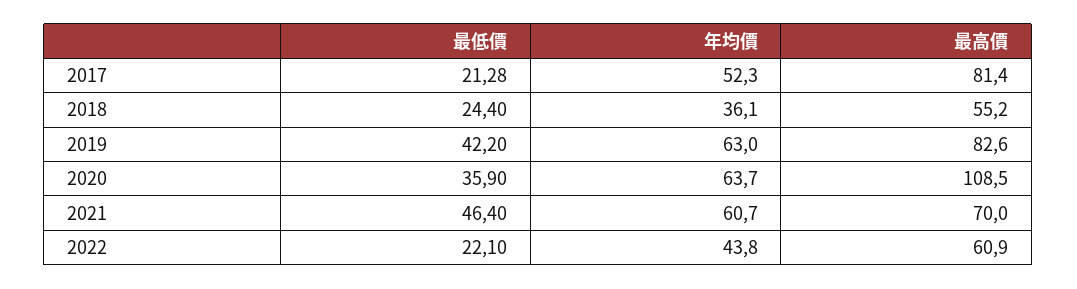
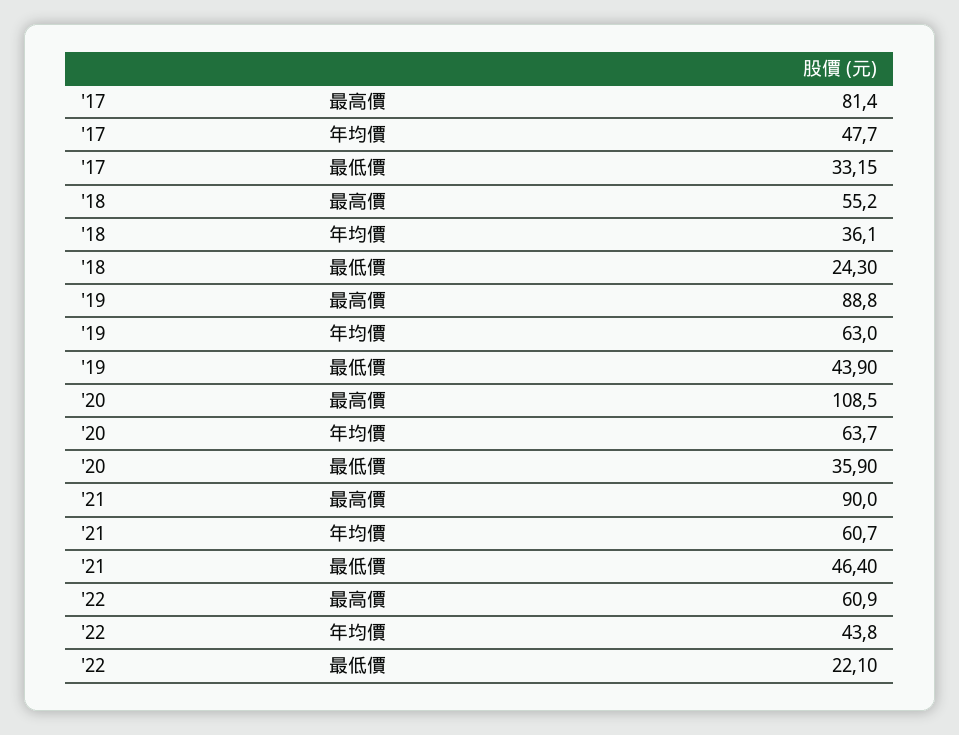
最低價, 2017: 21.28 -> 33.15
年均價, 2017: 52.3 -> 47.7
最低價, 2018: 24.4 -> 24.3
最低價, 2019: 42.2 -> 43.9
最高價, 2019: 82.6 -> 88.8
最高價, 2021: 70 -> 90

